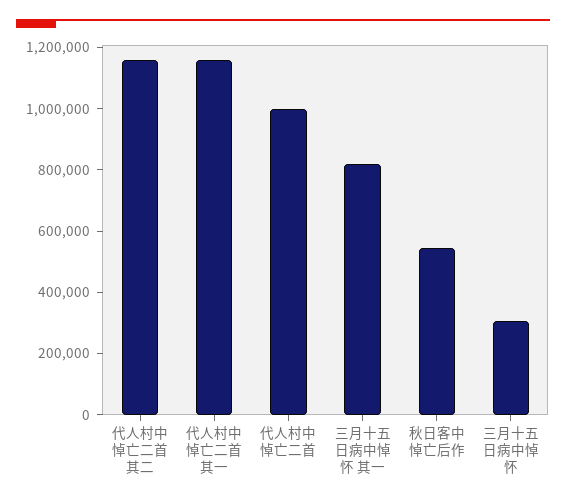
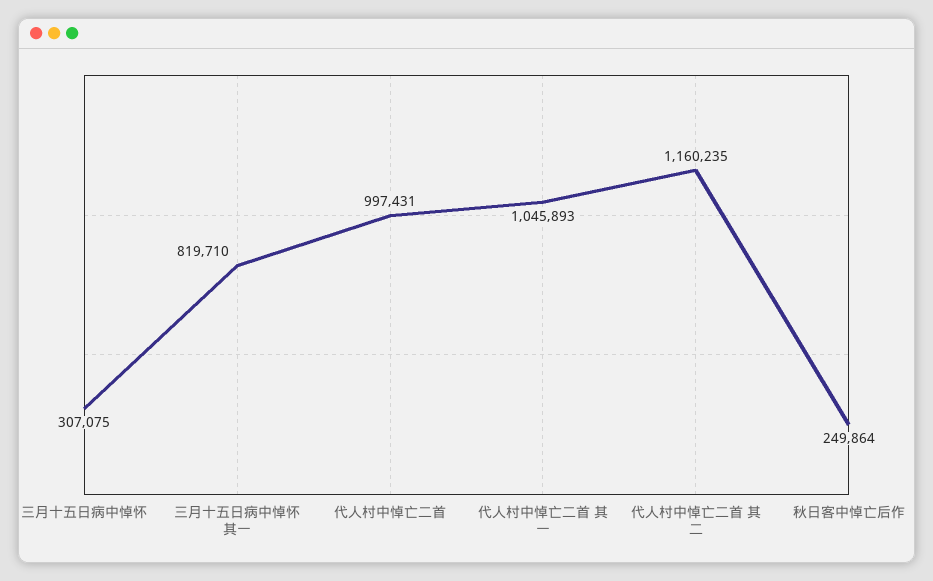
代人村中悼亡二首 其一: 1150000 -> 1045893
秋日客中悼亡后作: 550000 -> 249864

